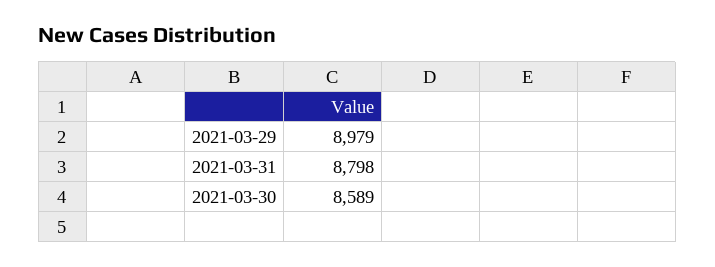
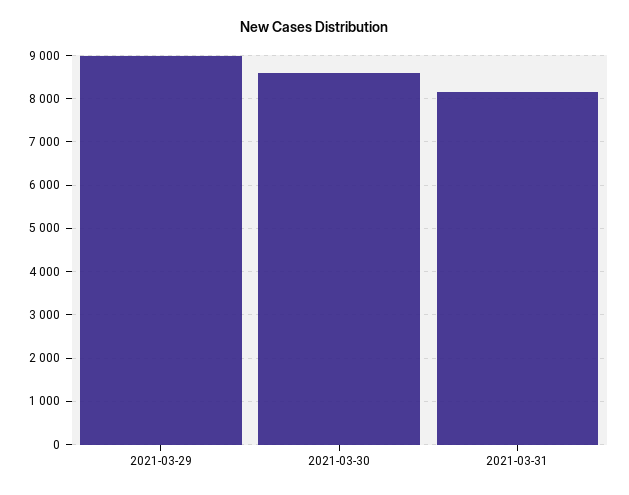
2021-03-31: 8798 -> 8200

